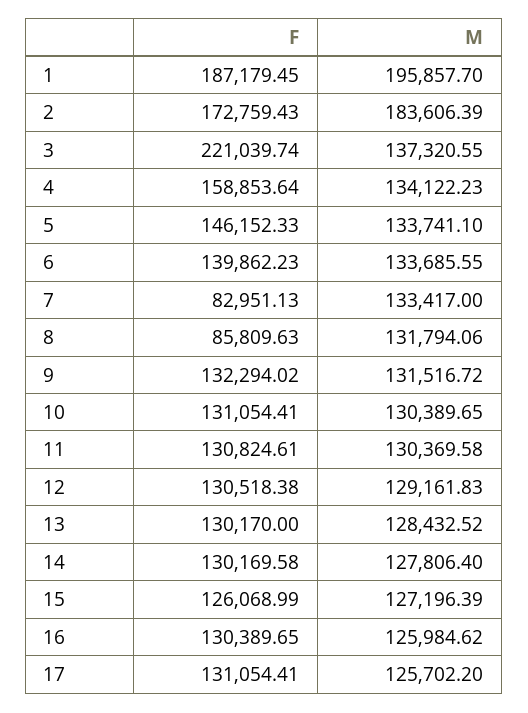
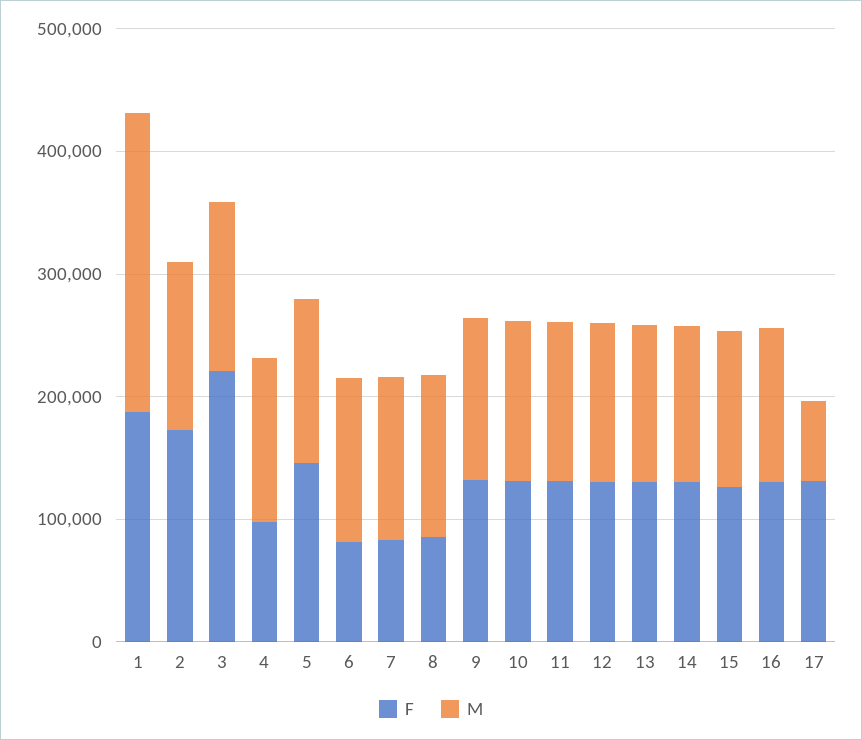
M, 1: 195857.7 -> 240000
M, 2: 183606.39 -> 140000
F, 4: 158853.64 -> 100000
F, 6: 139862.23 -> 80000
M, 17: 125702.2 -> 60000

